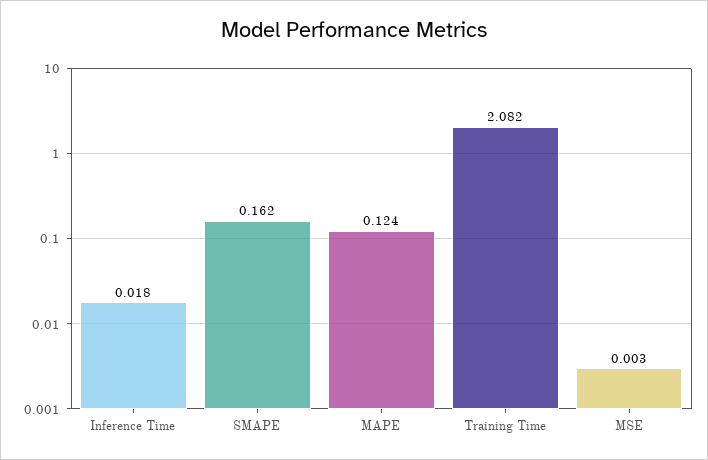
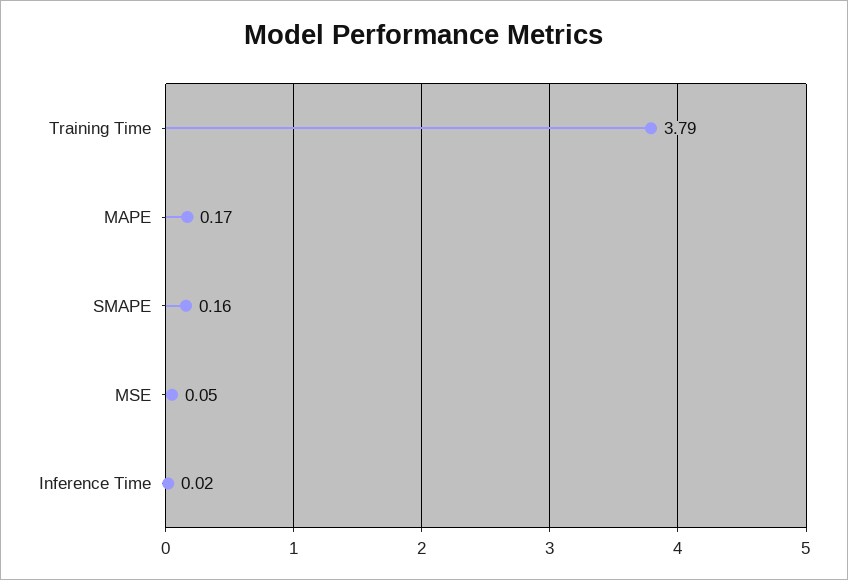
MAPE: 0.124 -> 0.17
Training Time: 2.082 -> 3.79
MSE: 0.003 -> 0.05

